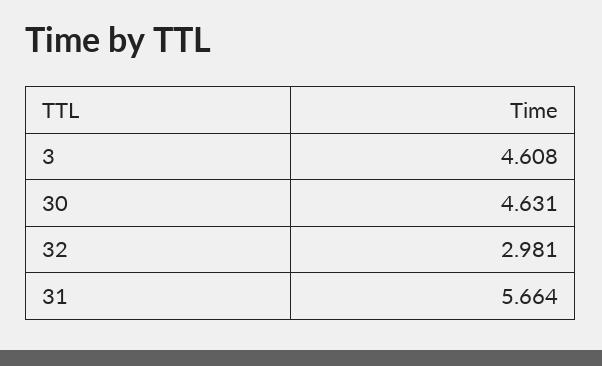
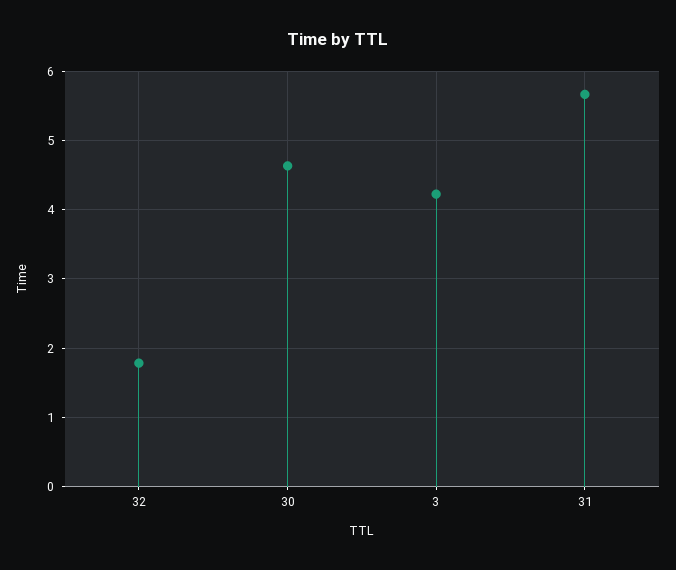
3: 4.608 -> 4.2
32: 2.981 -> 1.8

